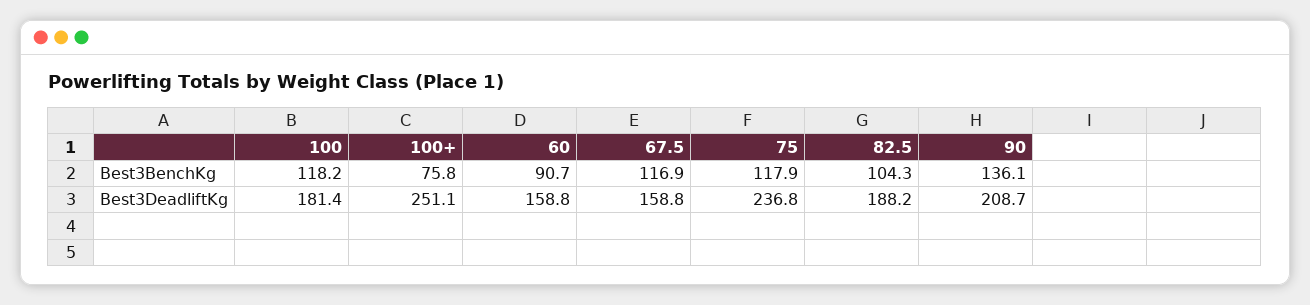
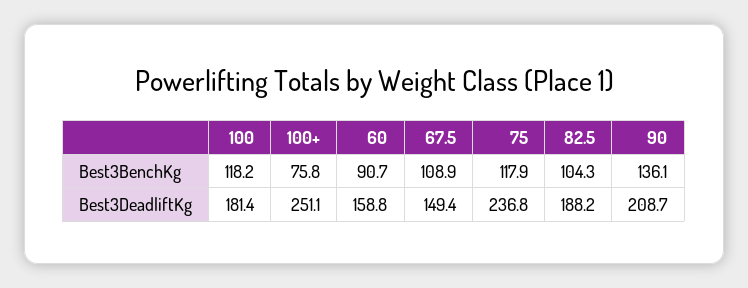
67.5, Best3BenchKg: 116.9 -> 108.9
67.5, Best3DeadliftKg: 158.8 -> 149.4

